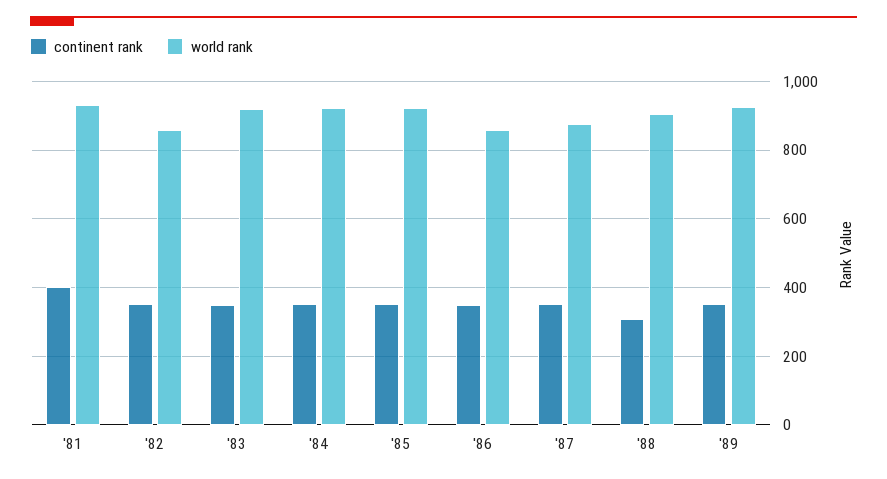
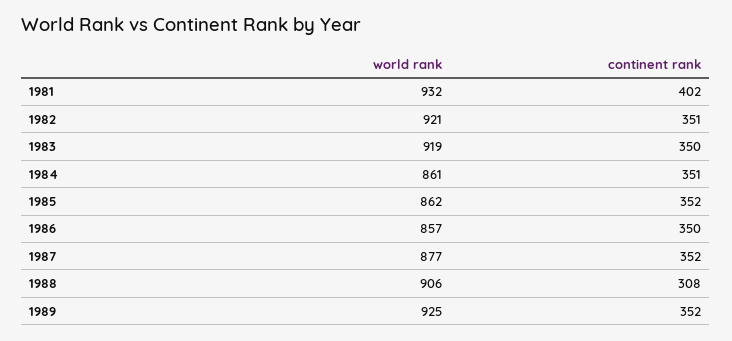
world rank, '82: 860 -> 921
world rank, '84: 920 -> 861
world rank, '85: 920 -> 862

